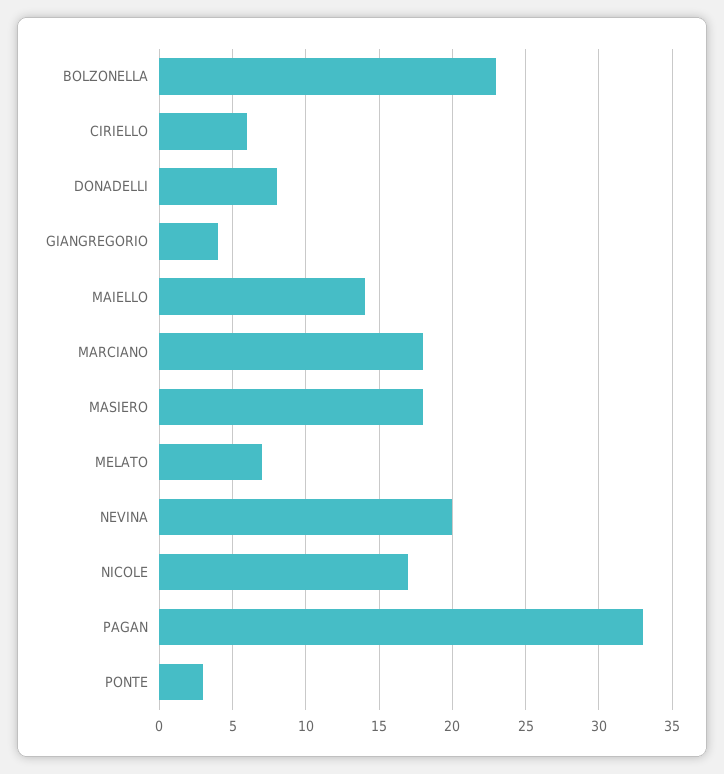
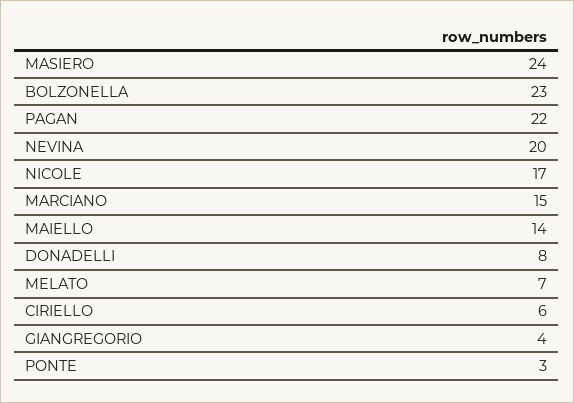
MARCIANO: 18 -> 15
MASIERO: 18 -> 24
PAGAN: 33 -> 22

